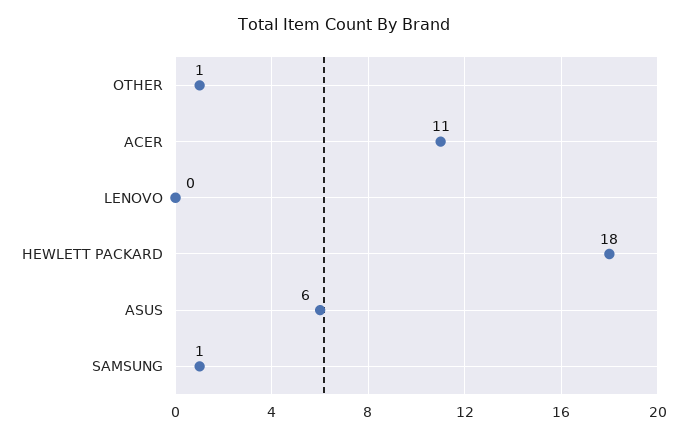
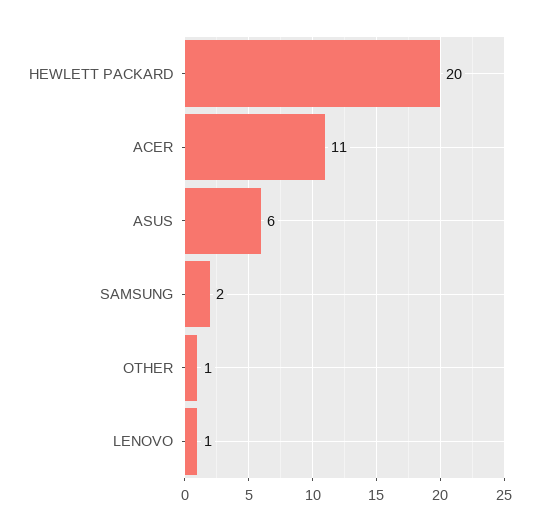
LENOVO: 0 -> 1
HEWLETT PACKARD: 18 -> 20
SAMSUNG: 1 -> 2

